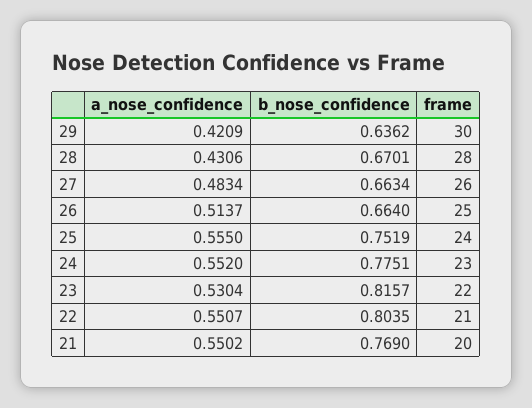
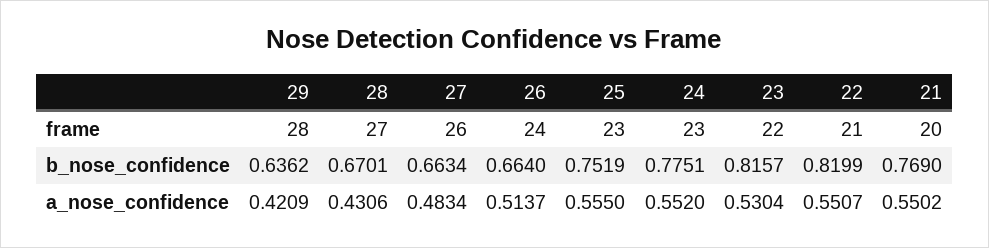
frame, 29: 30 -> 28
frame, 28: 28 -> 27
frame, 26: 25 -> 24
frame, 25: 24 -> 23
b_nose_confidence, 22: 0.8035 -> 0.8199

